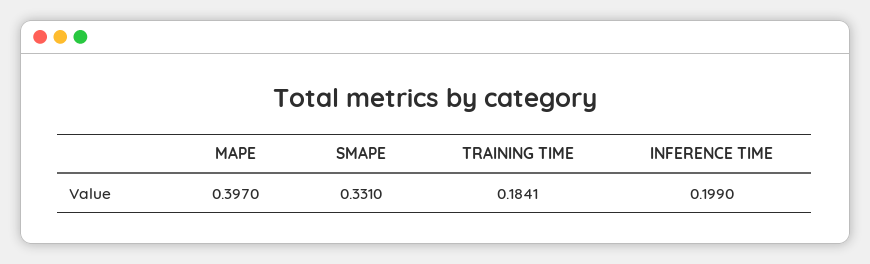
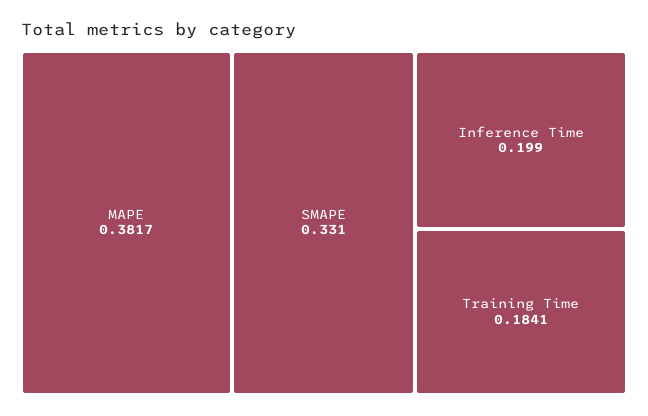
MAPE: 0.397 -> 0.3817

